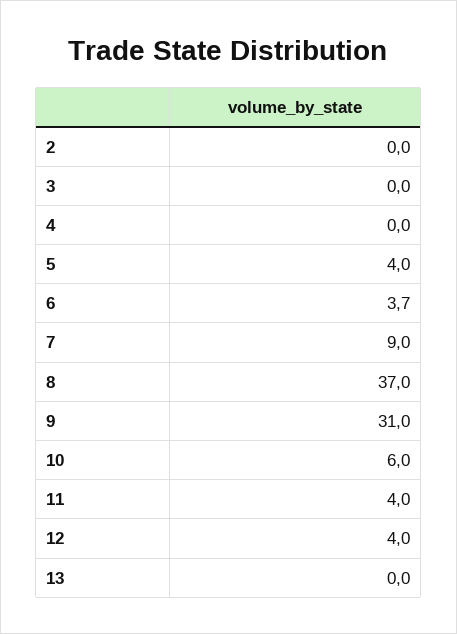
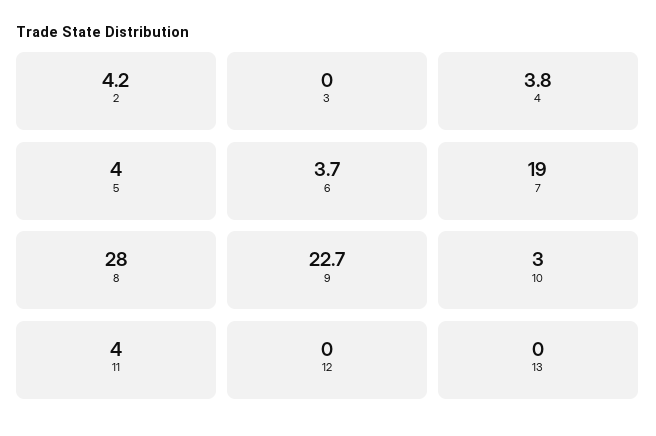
2: 0 -> 4.2
4: 0 -> 3.8
7: 9 -> 19
8: 37 -> 28
9: 31 -> 22.7
10: 6 -> 3
12: 4 -> 0

